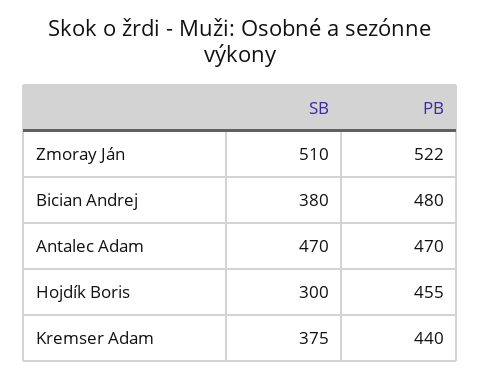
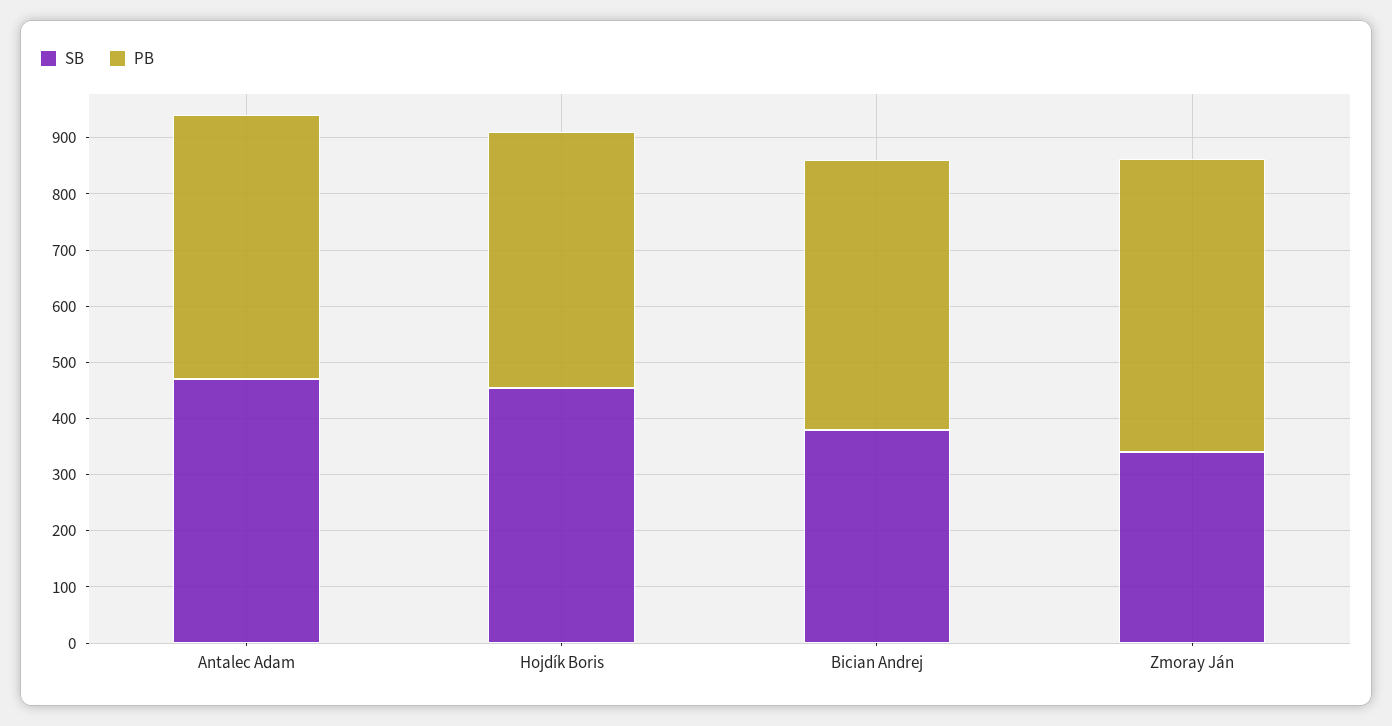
SB, Zmoray Ján: 510 -> 340
SB, Hojdík Boris: 300 -> 460
SB, Kremser Adam: 375 -> none
PB, Kremser Adam: 440 -> none

